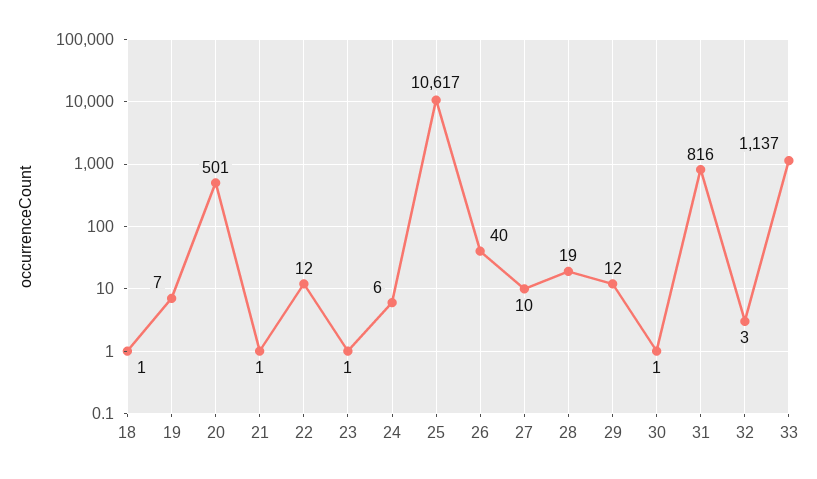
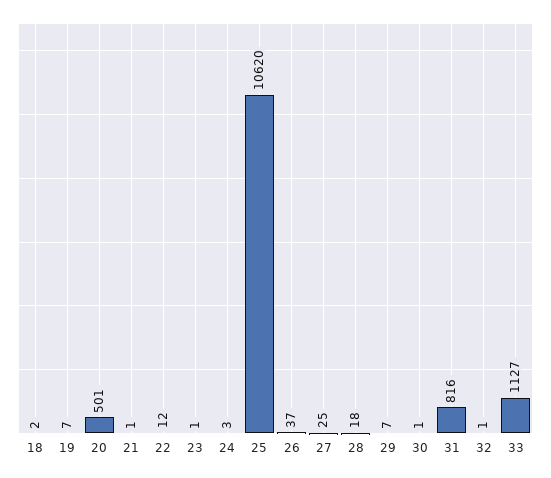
18: 1 -> 2
24: 6 -> 3
25: 10617 -> 10620
26: 40 -> 37
27: 10 -> 25
28: 19 -> 18
29: 12 -> 7
32: 3 -> 1
33: 1137 -> 1127

